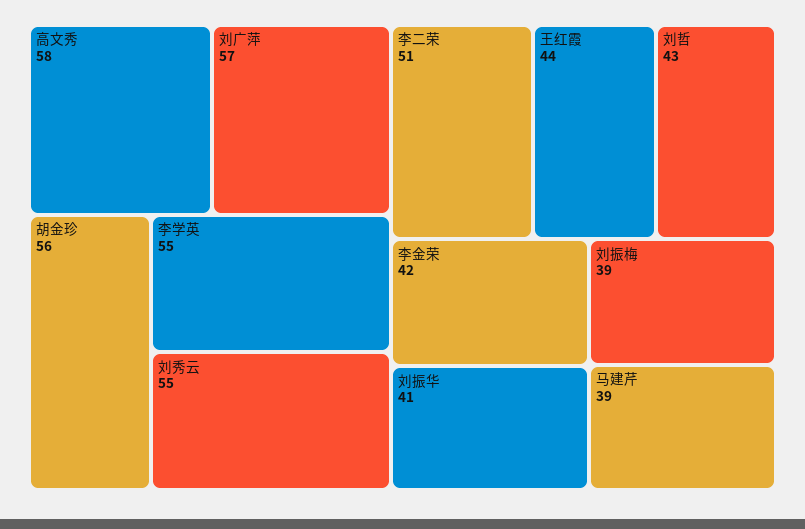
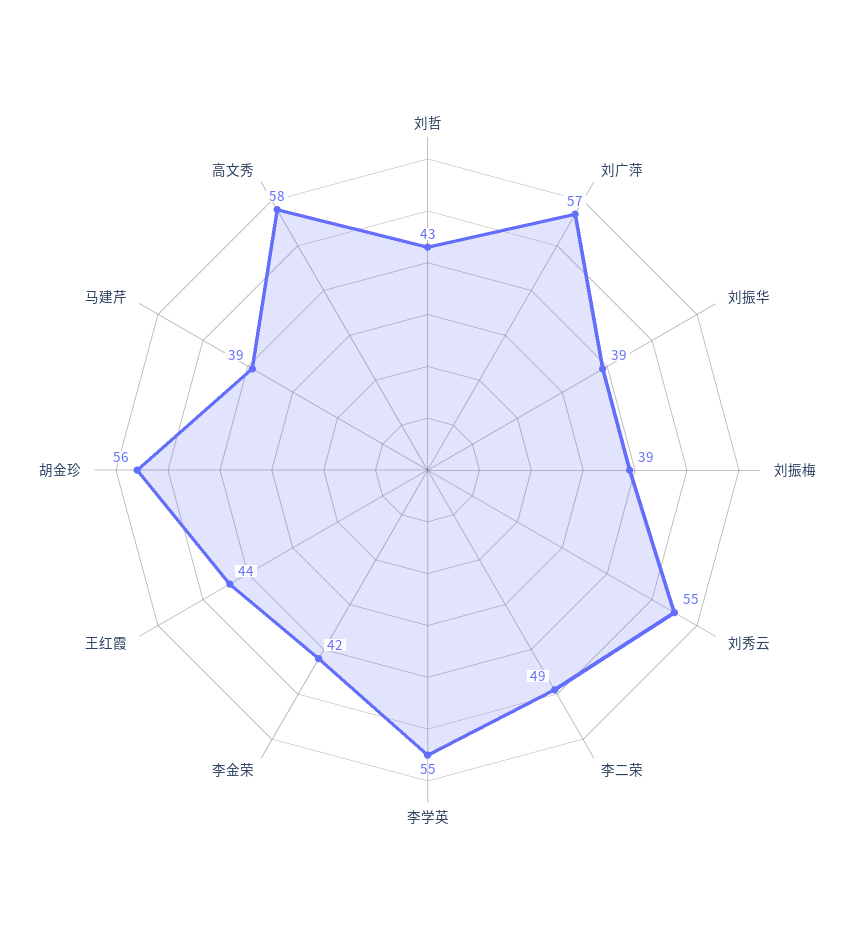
李二荣: 51 -> 49
刘振华: 41 -> 39

